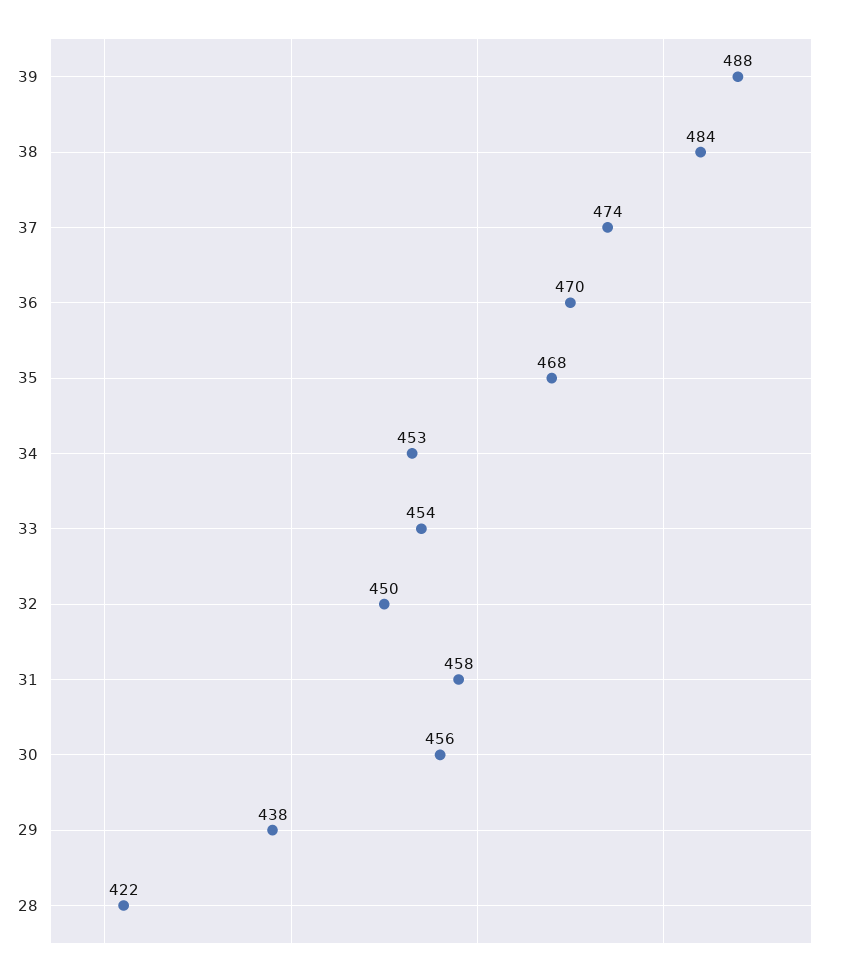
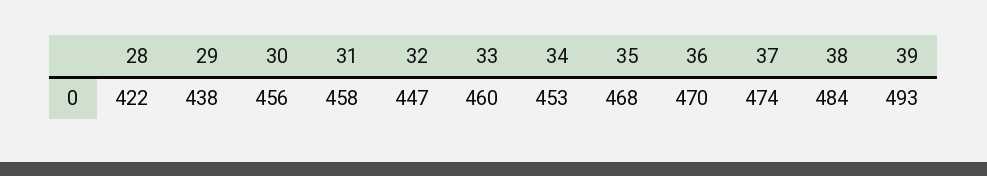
39: 488 -> 493
33: 454 -> 460
32: 450 -> 447

